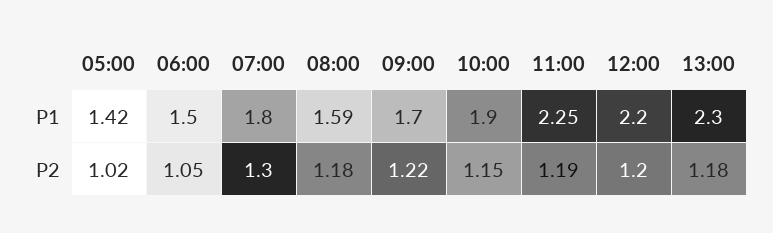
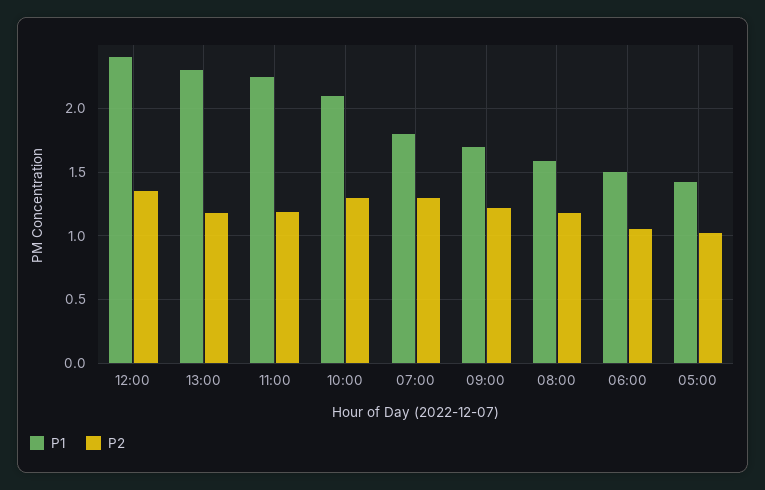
P1, 10:00: 1.9 -> 2.1
P1, 12:00: 2.2 -> 2.4
P2, 10:00: 1.15 -> 1.3
P2, 12:00: 1.2 -> 1.35

